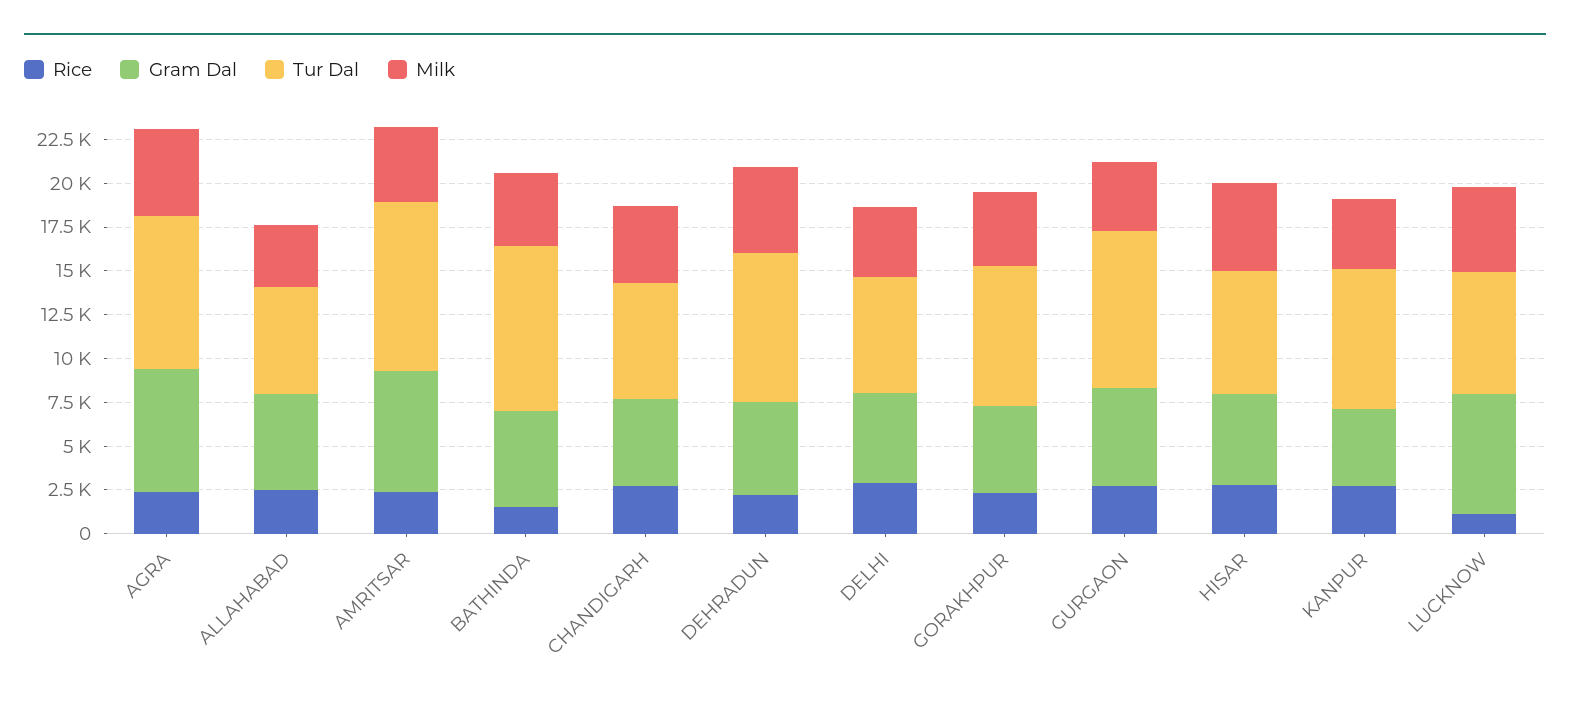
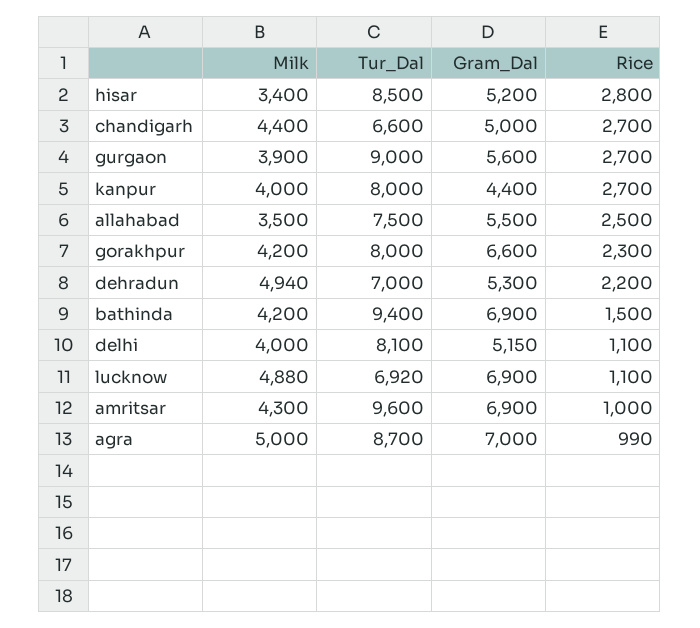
Rice, AGRA: 2500 -> 990
Tur Dal, ALLAHABAD: 6000 -> 7500
Rice, AMRITSAR: 2500 -> 1000
Gram Dal, BATHINDA: 5500 -> 6900
Tur Dal, DEHRADUN: 8500 -> 7000
Rice, DELHI: 3000 -> 1100
Tur Dal, DELHI: 6500 -> 8100
Gram Dal, GORAKHPUR: 5000 -> 6600
Tur Dal, HISAR: 7000 -> 8500
Milk, HISAR: 5000 -> 3400

